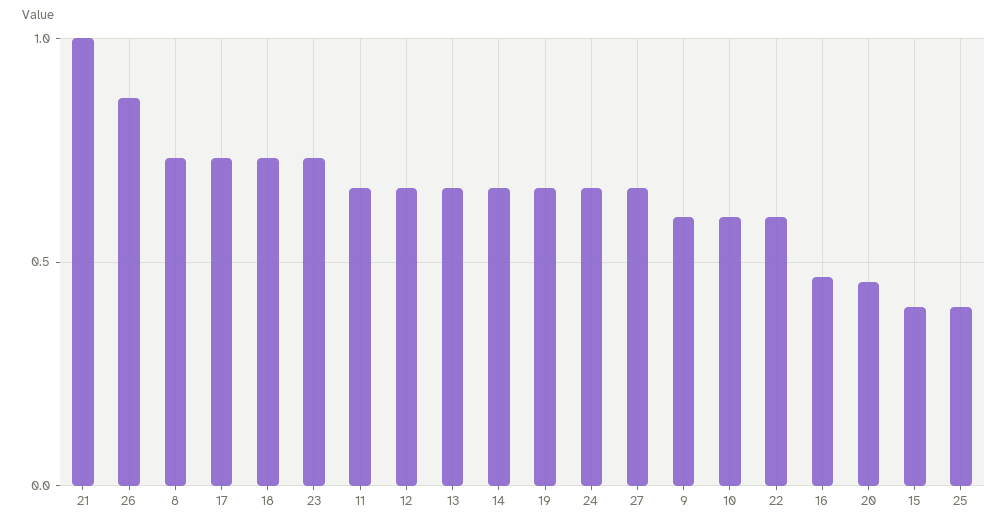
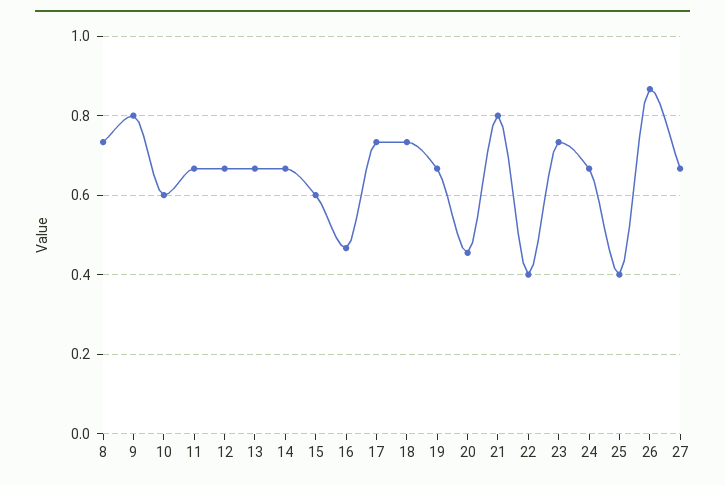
21: 1 -> 0.8
9: 0.6 -> 0.8
22: 0.6 -> 0.4
15: 0.4 -> 0.6

